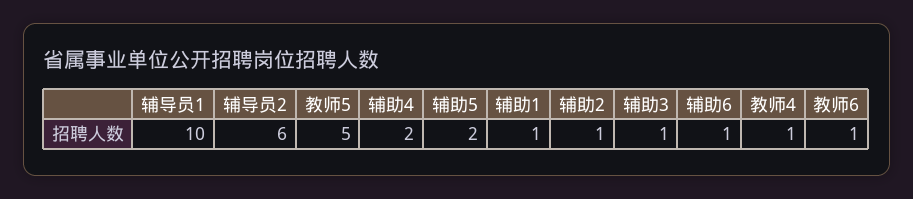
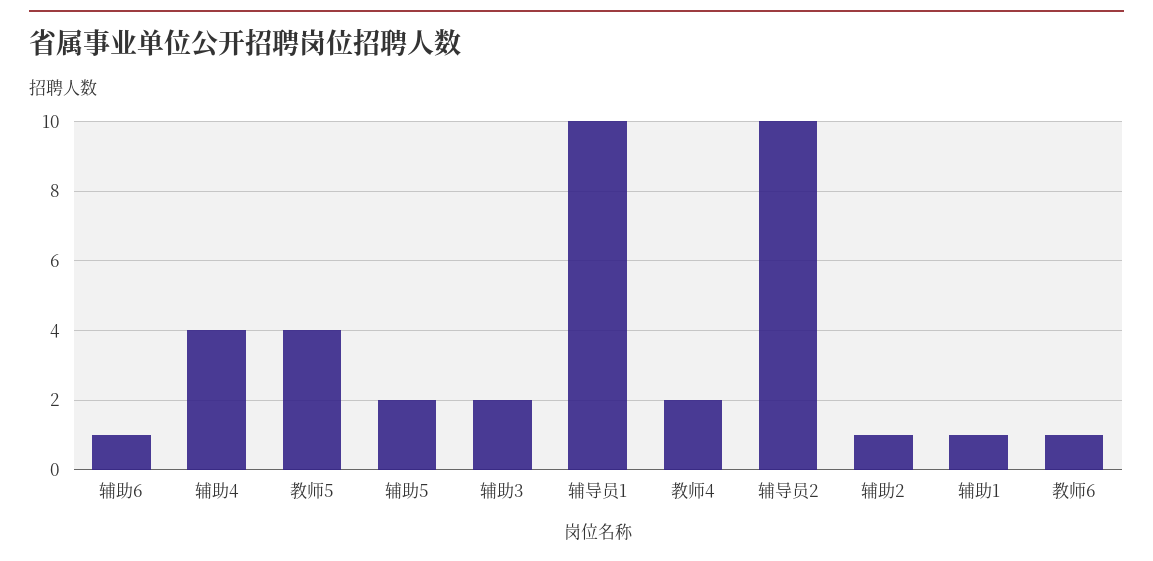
辅导员2: 6 -> 10
教师5: 5 -> 4
辅助4: 2 -> 4
辅助3: 1 -> 2
教师4: 1 -> 2

